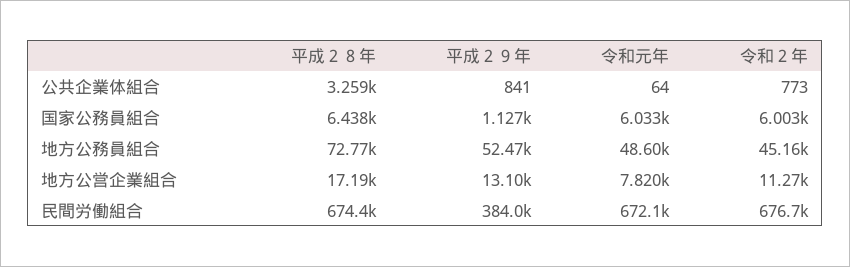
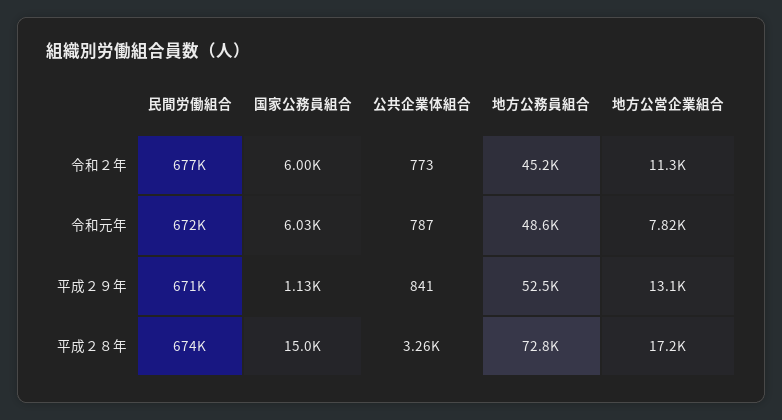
令和元年, 公共企業体組合: 64 -> 787
平成２８年, 国家公務員組合: 6438 -> 15000
平成２９年, 民間労働組合: 384000 -> 671000

